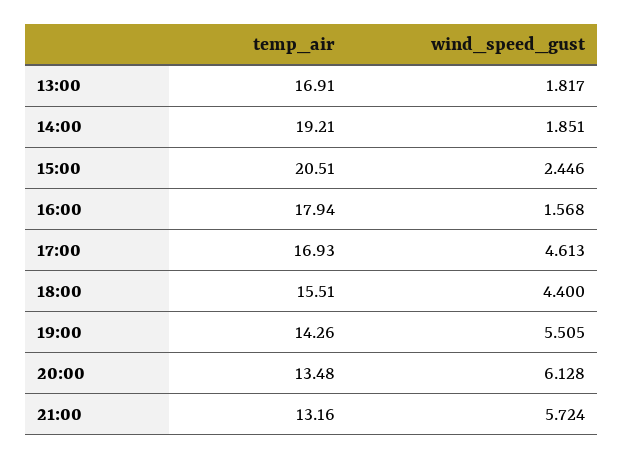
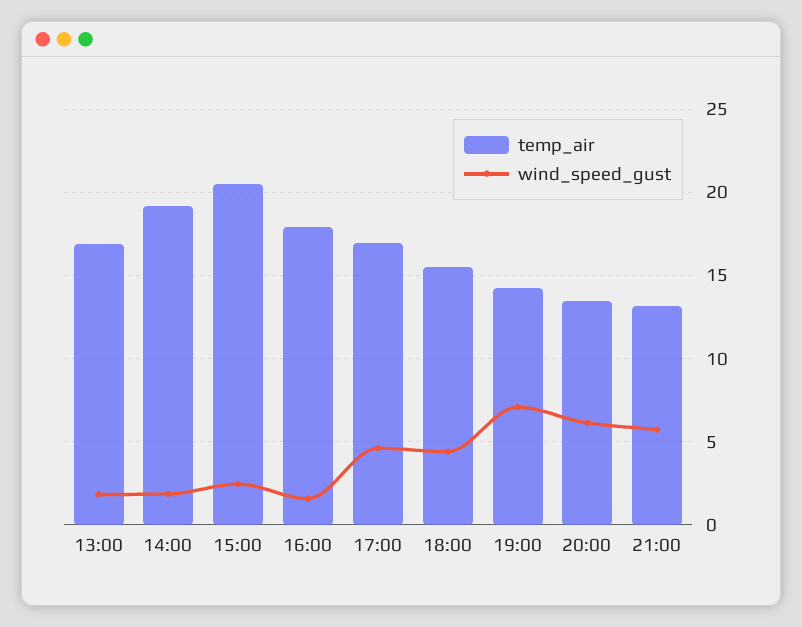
wind_speed_gust, 19:00: 5.505 -> 7

